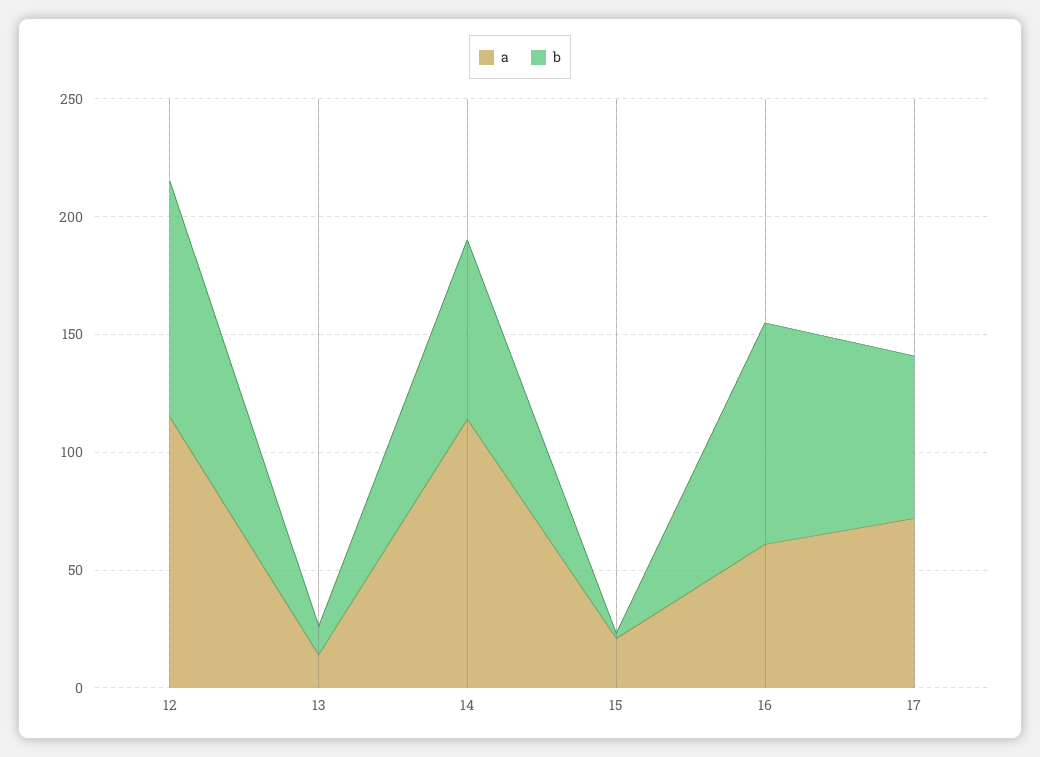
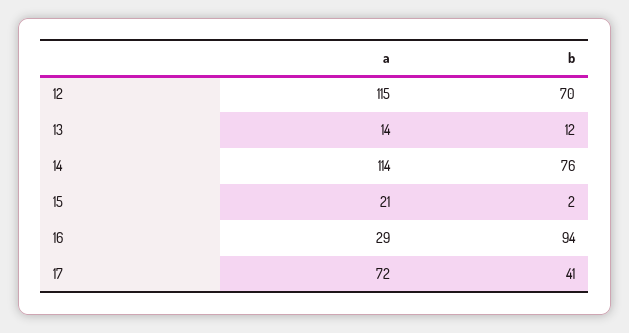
b, 12: 100 -> 70
a, 16: 60 -> 29
b, 17: 70 -> 41

